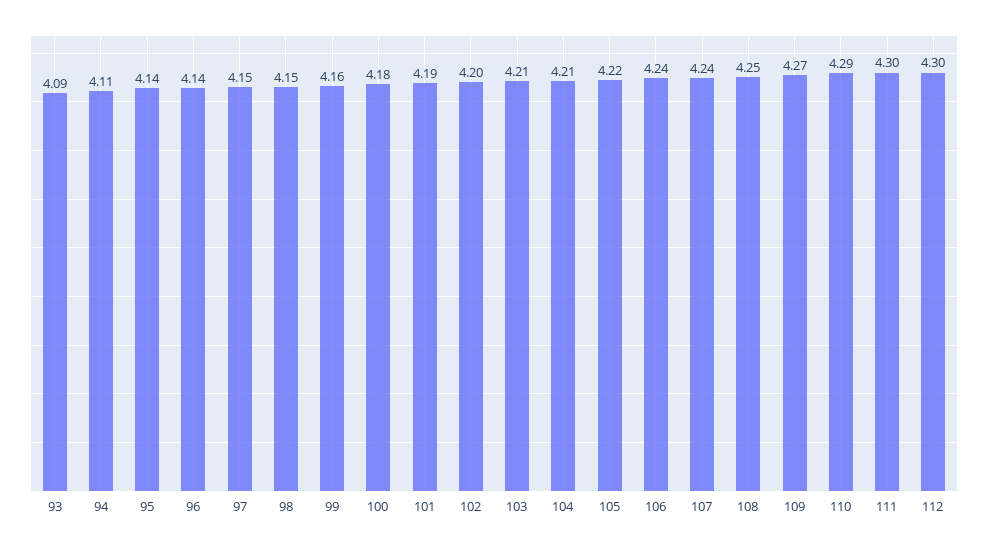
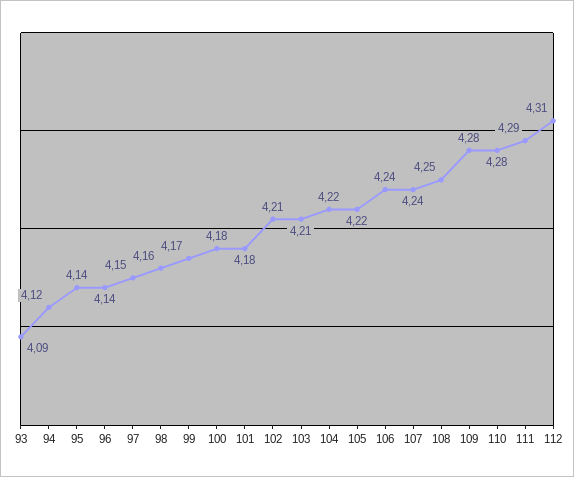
94: 4.11 -> 4.12
98: 4.15 -> 4.16
99: 4.16 -> 4.17
101: 4.19 -> 4.18
102: 4.2 -> 4.21
104: 4.21 -> 4.22
109: 4.27 -> 4.28
110: 4.29 -> 4.28
111: 4.3 -> 4.29
112: 4.3 -> 4.31

